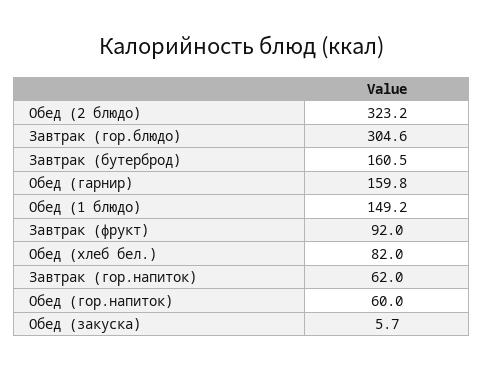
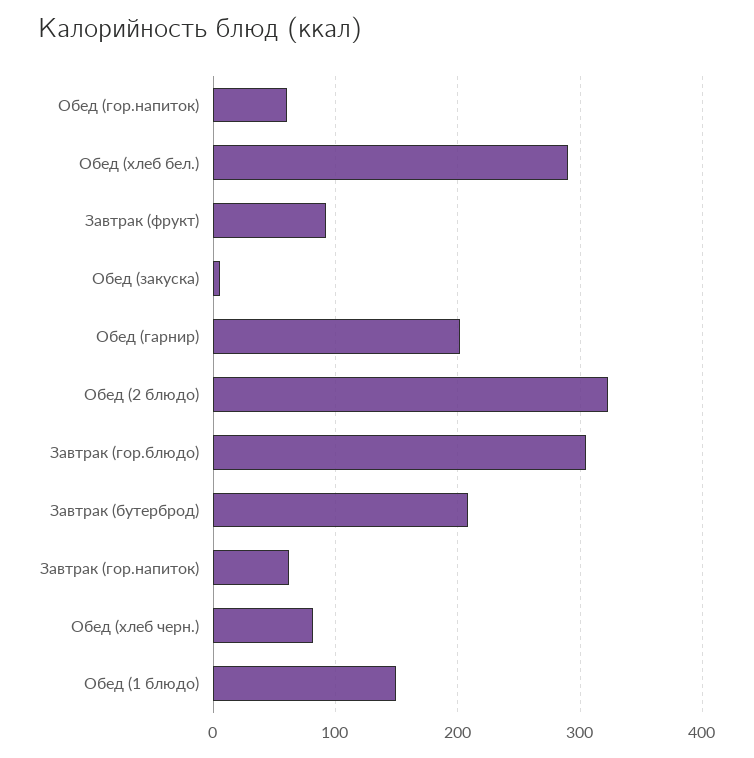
Завтрак (бутерброд): 160.5 -> 210
Обед (гарнир): 159.8 -> 200
Обед (хлеб бел.): 82 -> 290
Обед (хлеб черн.): none -> 80

